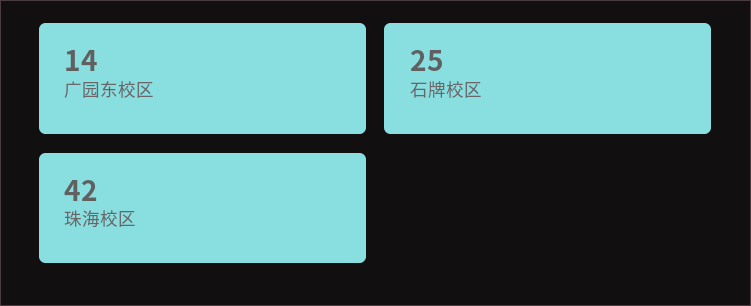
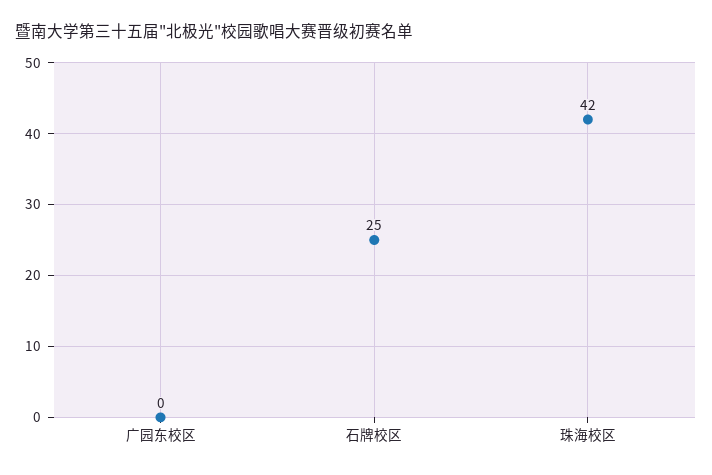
广园东校区: 14 -> 0

